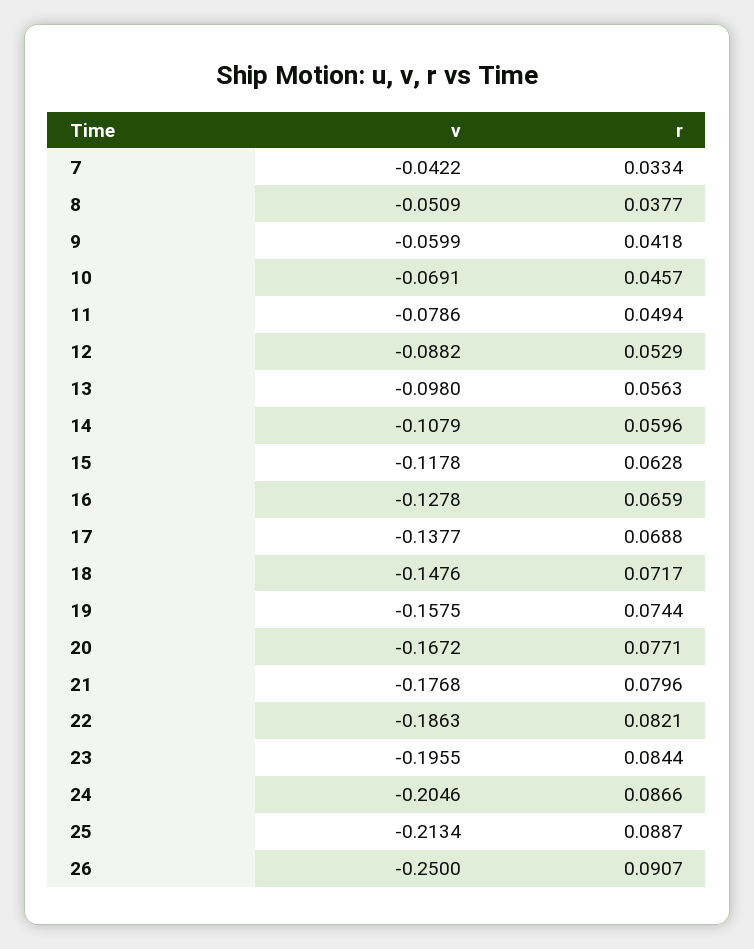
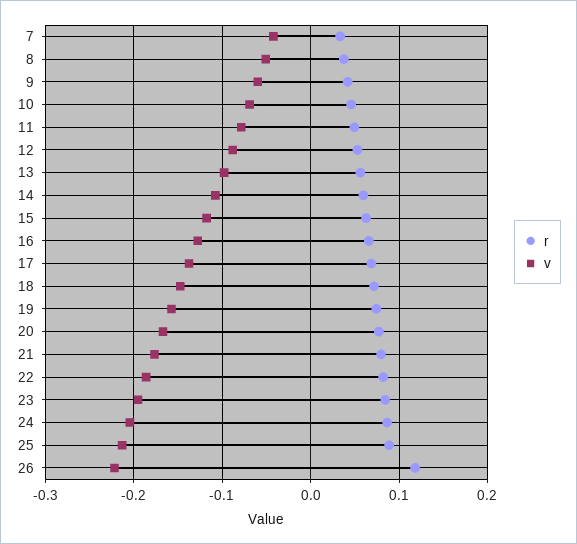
v, 26: -0.25 -> -0.22
r, 26: 0.0907 -> 0.12

